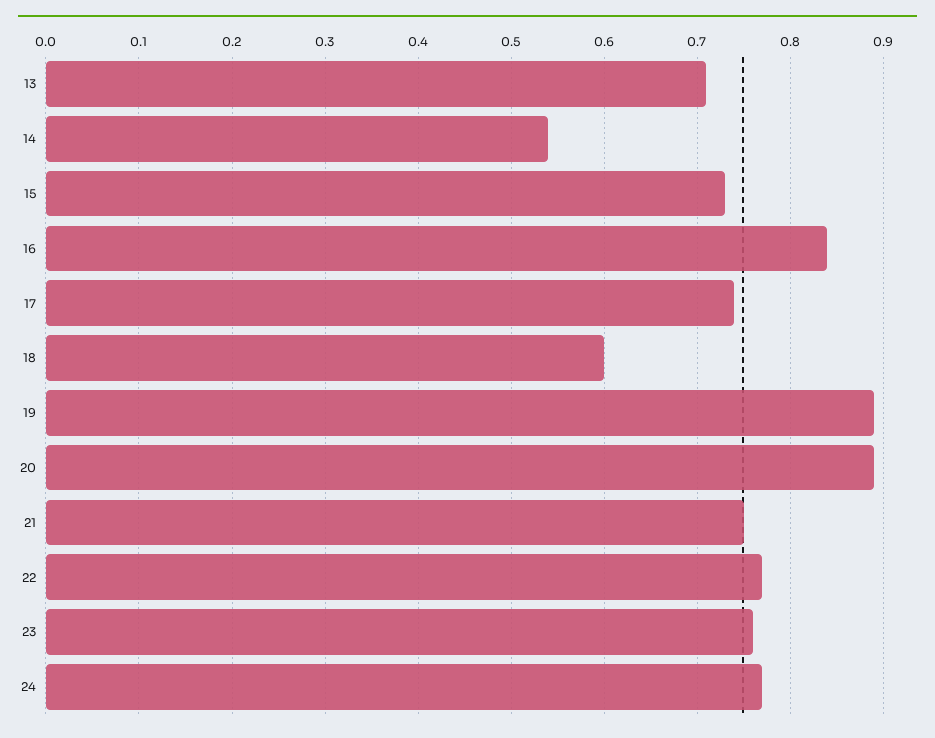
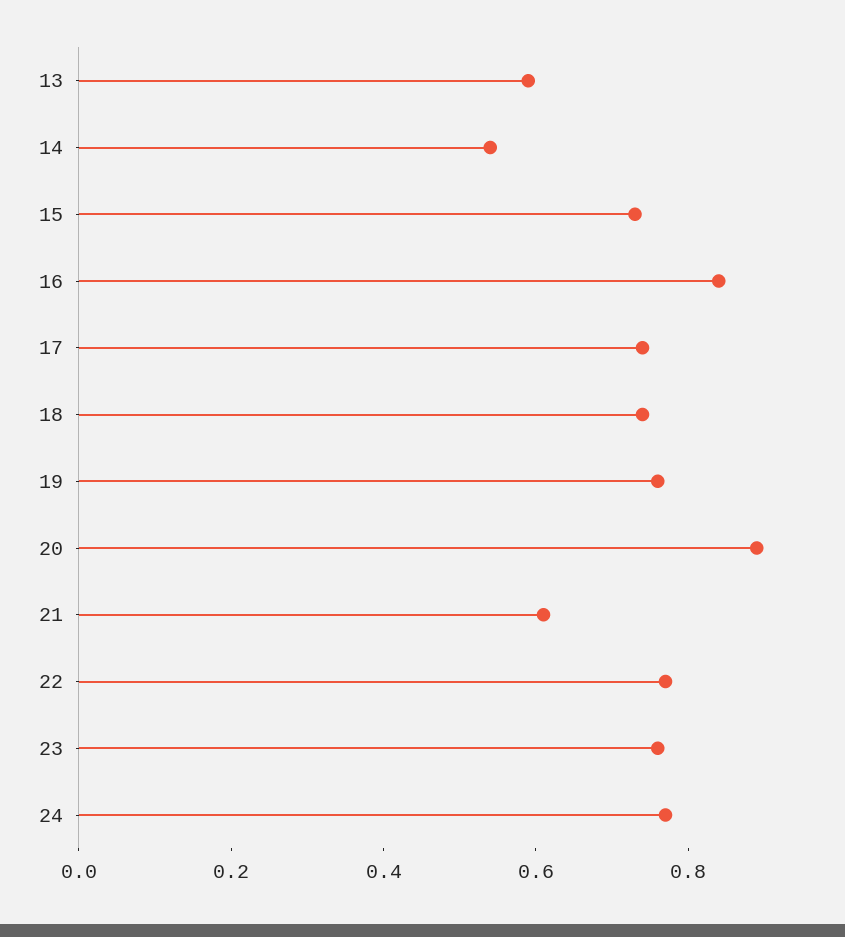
13: 0.71 -> 0.6
18: 0.6 -> 0.75
19: 0.89 -> 0.75
21: 0.75 -> 0.6

